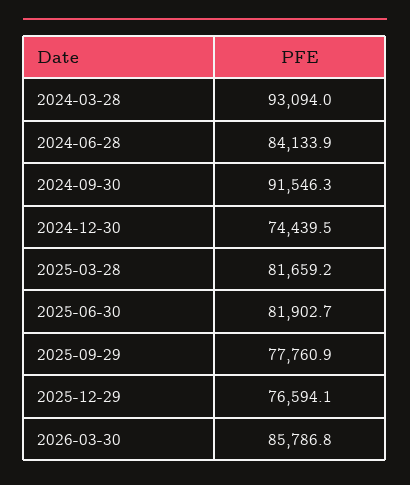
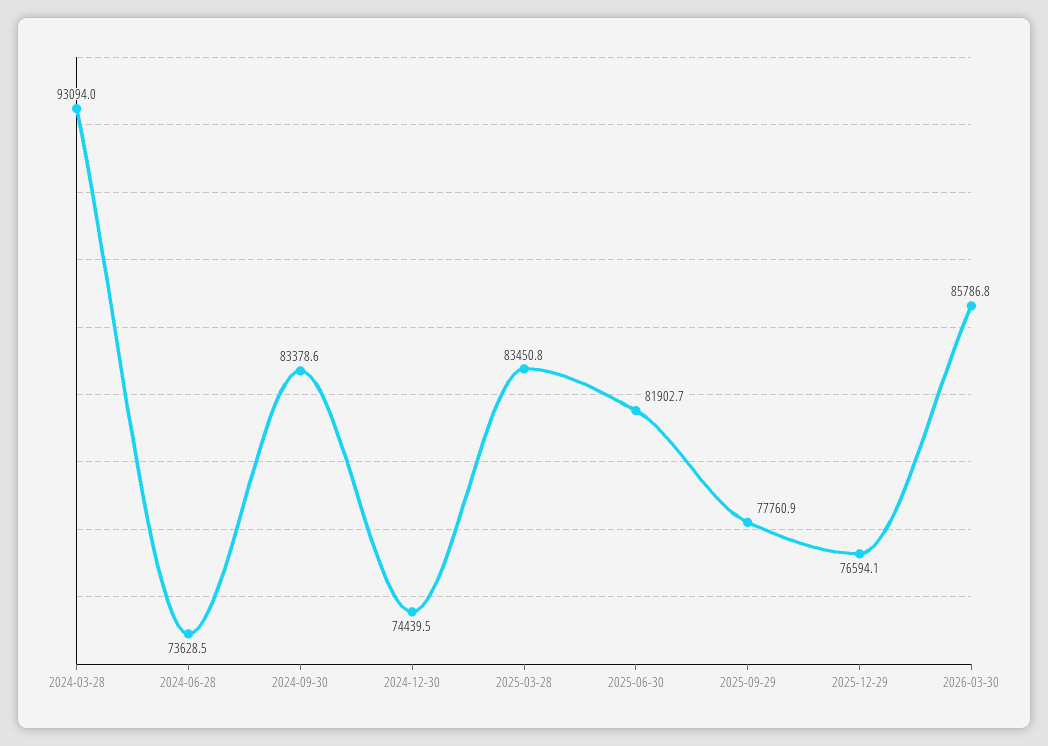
2024-06-28: 84133.9 -> 73628.5
2024-09-30: 91546.3 -> 83378.6
2025-03-28: 81659.2 -> 83450.8

